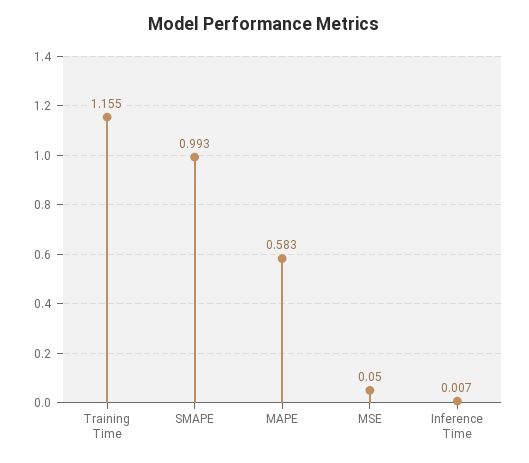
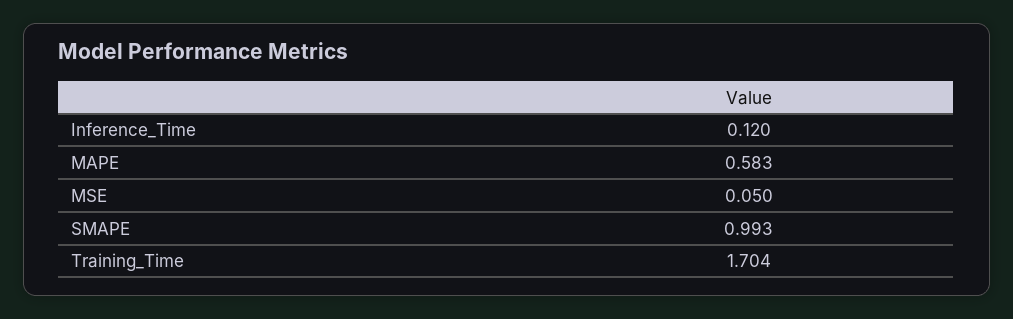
Training Time: 1.155 -> 1.704
Inference Time: 0.007 -> 0.12

